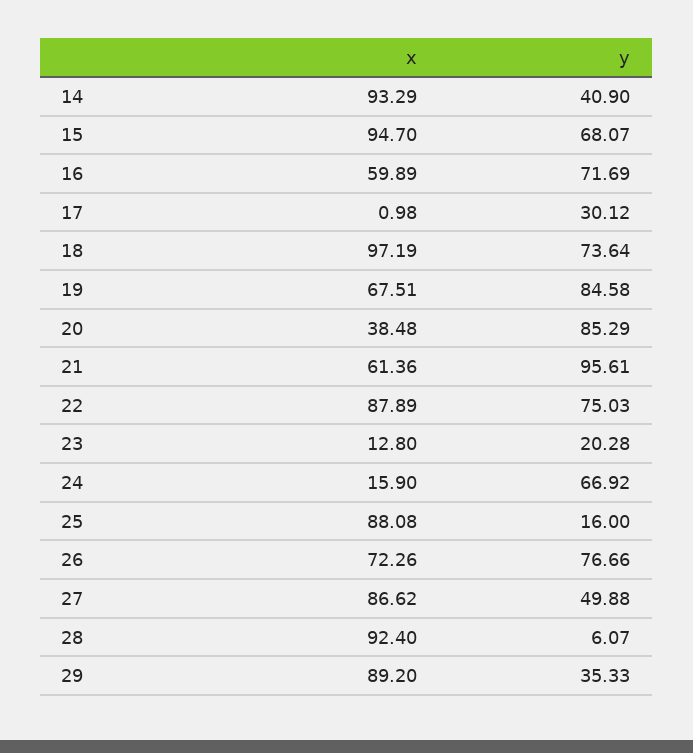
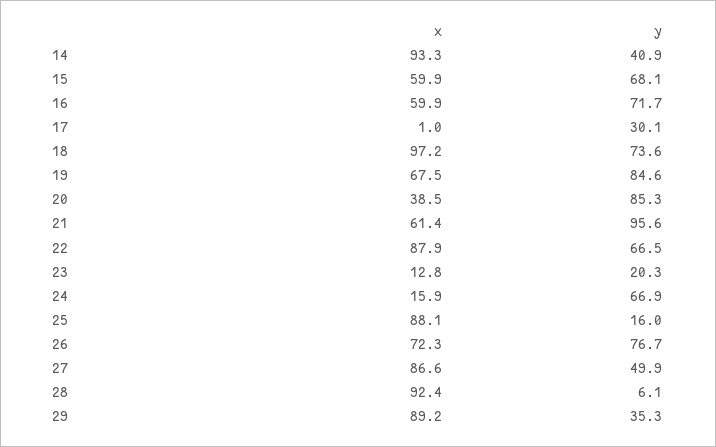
x, 15: 94.7 -> 59.9
y, 22: 75.03 -> 66.5

